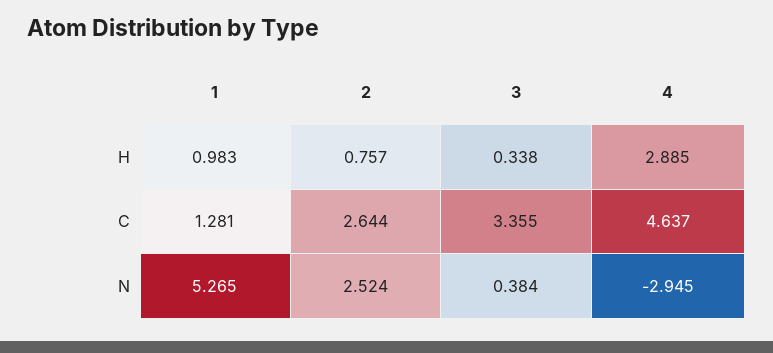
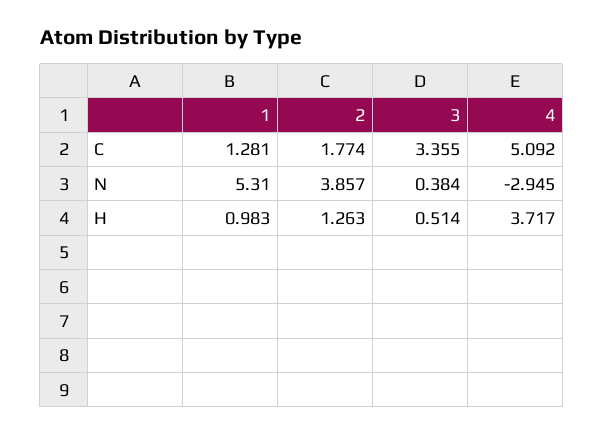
2, H: 0.757 -> 1.263
3, H: 0.338 -> 0.514
4, H: 2.885 -> 3.717
2, C: 2.644 -> 1.774
4, C: 4.637 -> 5.092
1, N: 5.265 -> 5.31
2, N: 2.524 -> 3.857

